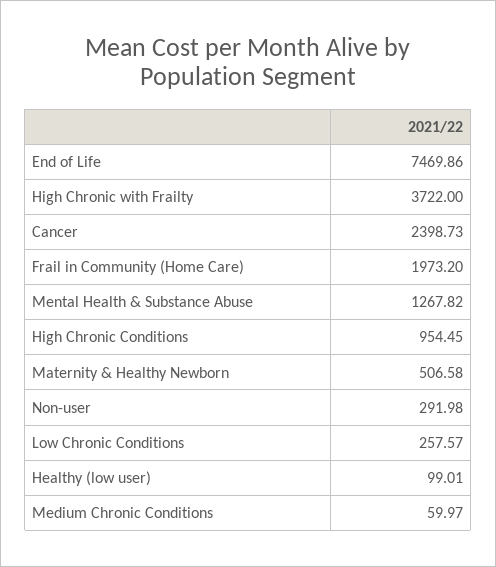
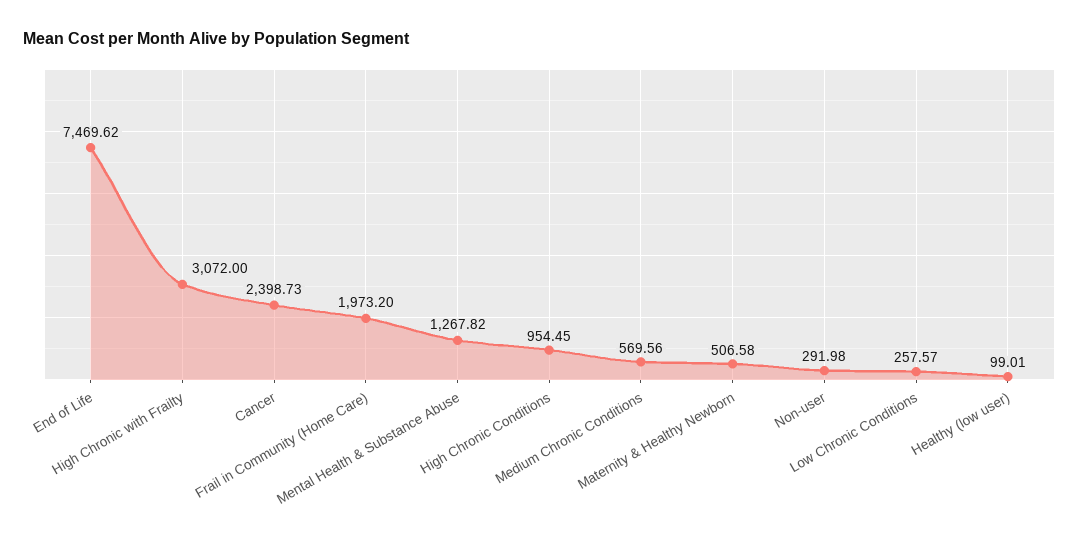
End of Life: 7469.86 -> 7469.62
High Chronic with Frailty: 3722 -> 3072
Medium Chronic Conditions: 59.97 -> 569.56

